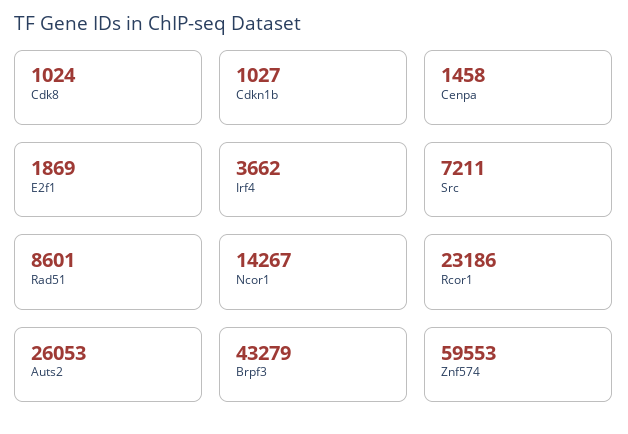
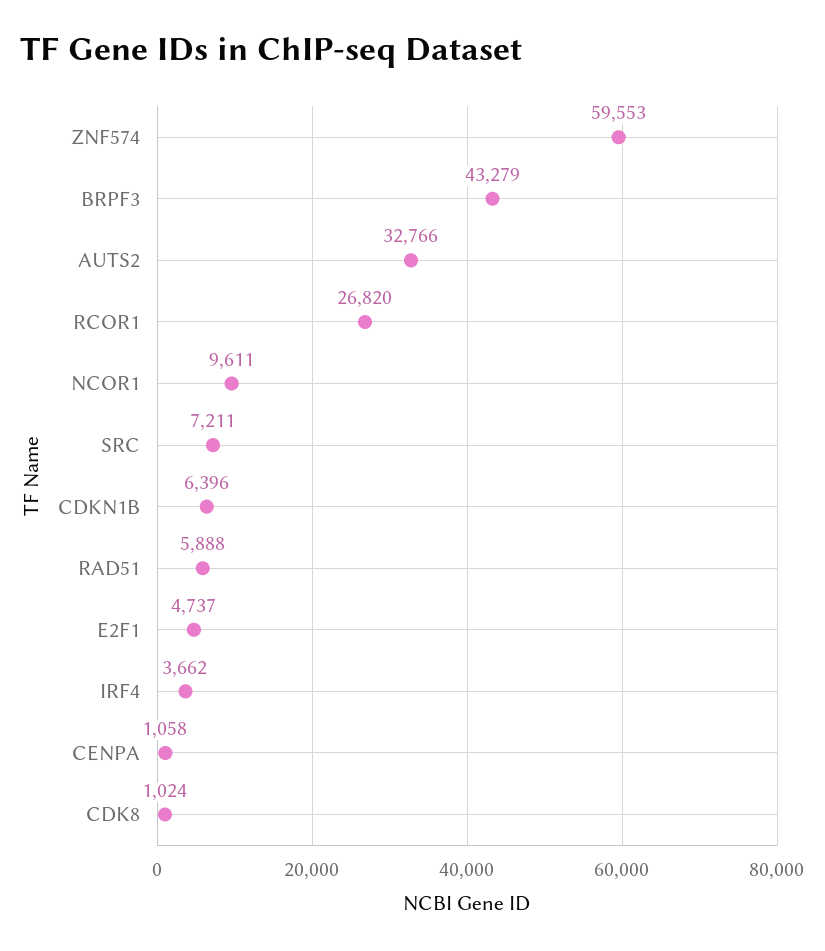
Cdkn1b: 1027 -> 6396
Cenpa: 1458 -> 1058
E2f1: 1869 -> 4737
Rad51: 8601 -> 5888
Ncor1: 14267 -> 9611
Rcor1: 23186 -> 26820
Auts2: 26053 -> 32766

